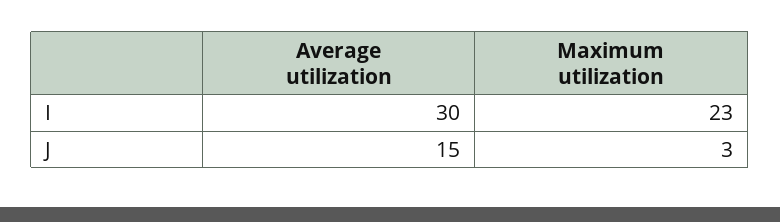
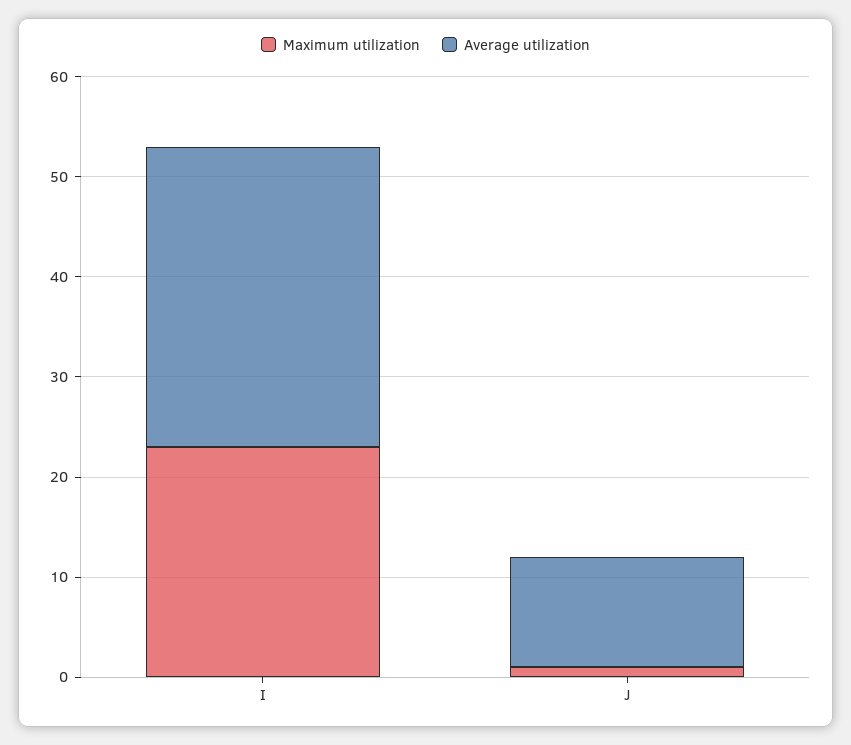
Average utilization, J: 15 -> 11
Maximum utilization, J: 3 -> 1

